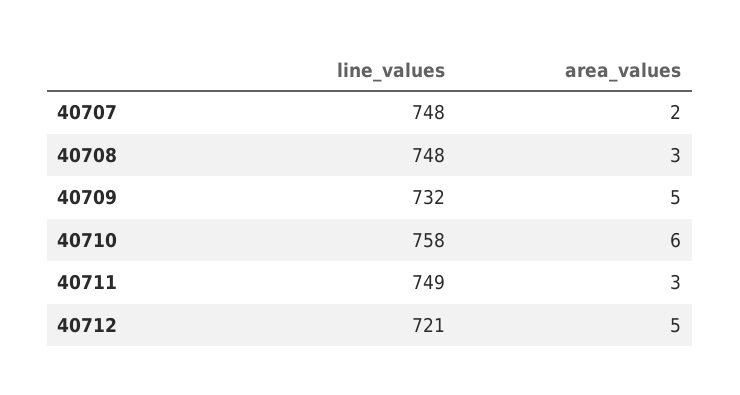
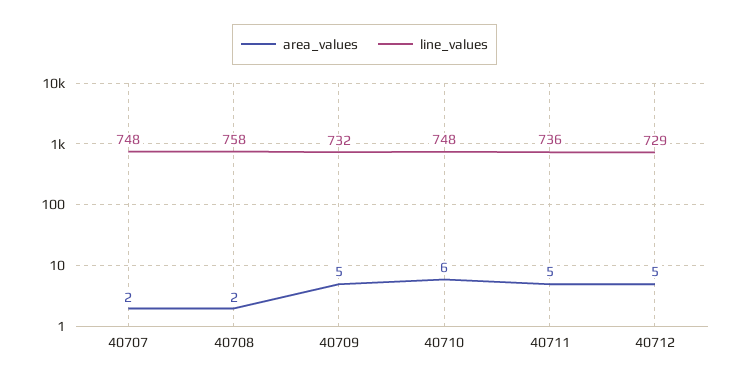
line_values, 40708: 748 -> 758
area_values, 40708: 3 -> 2
line_values, 40710: 758 -> 748
line_values, 40711: 749 -> 736
area_values, 40711: 3 -> 5
line_values, 40712: 721 -> 729

